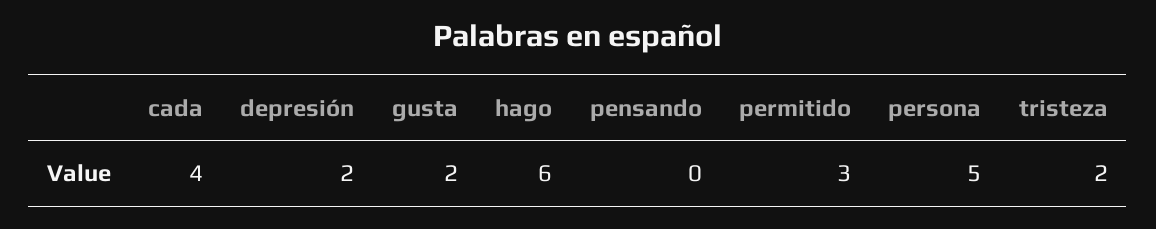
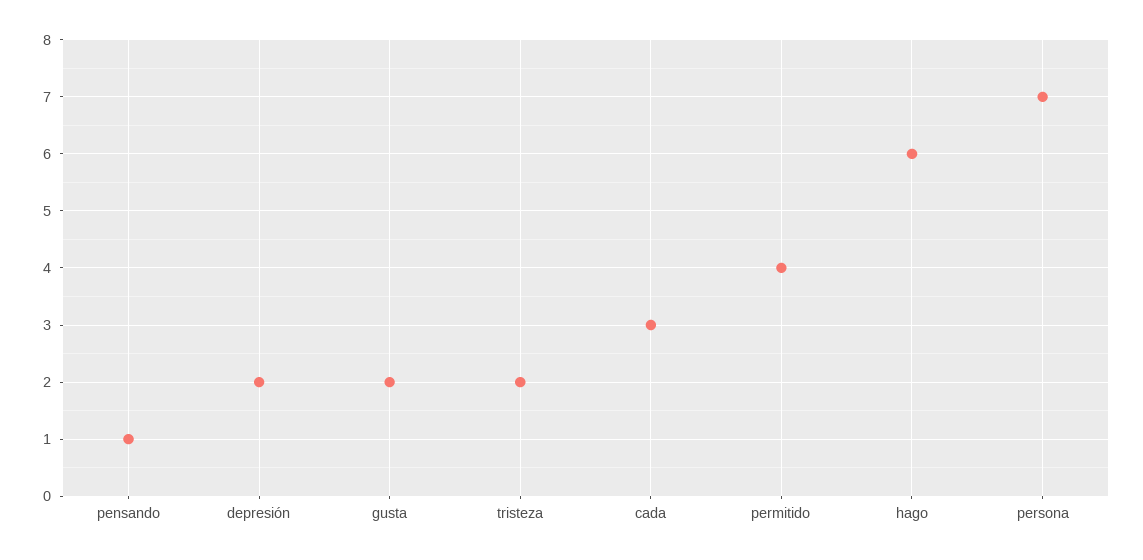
cada: 4 -> 3
pensando: 0 -> 1
permitido: 3 -> 4
persona: 5 -> 7

